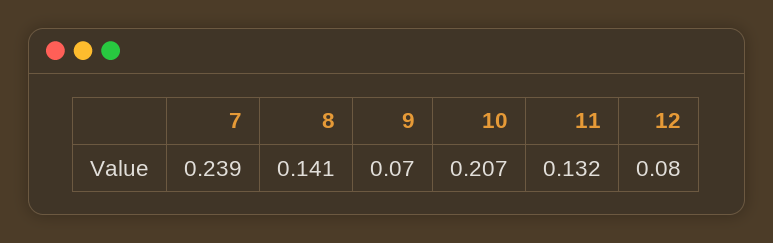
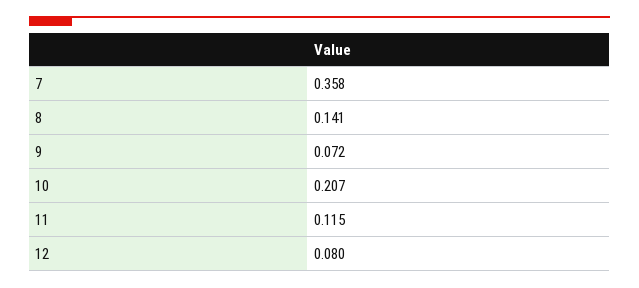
7: 0.239 -> 0.358
9: 0.07 -> 0.072
11: 0.132 -> 0.115

